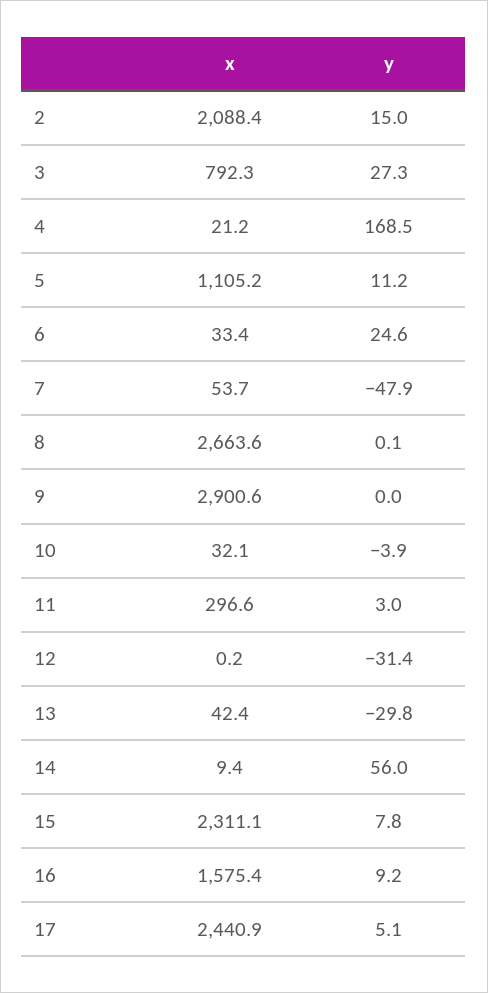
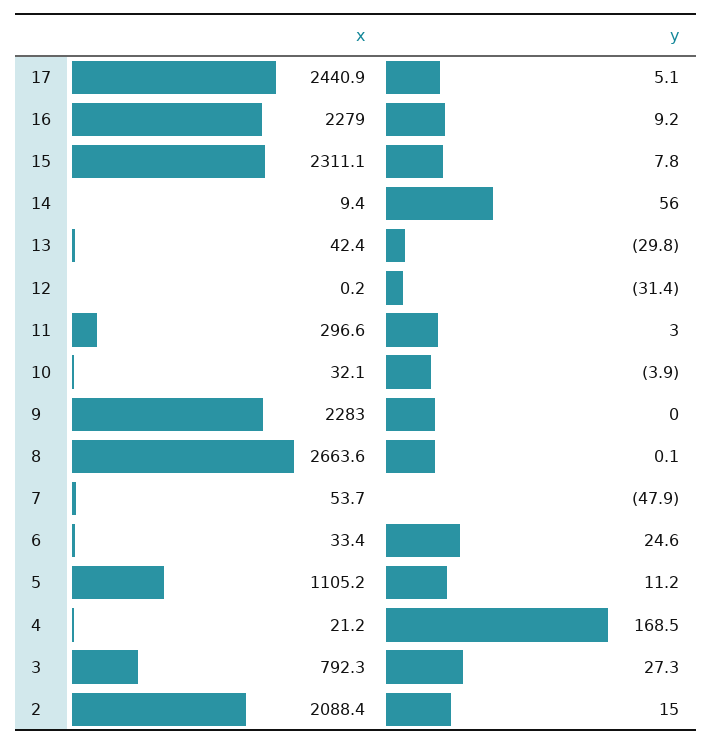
x, 9: 2900.6 -> 2283
x, 16: 1575.4 -> 2279

